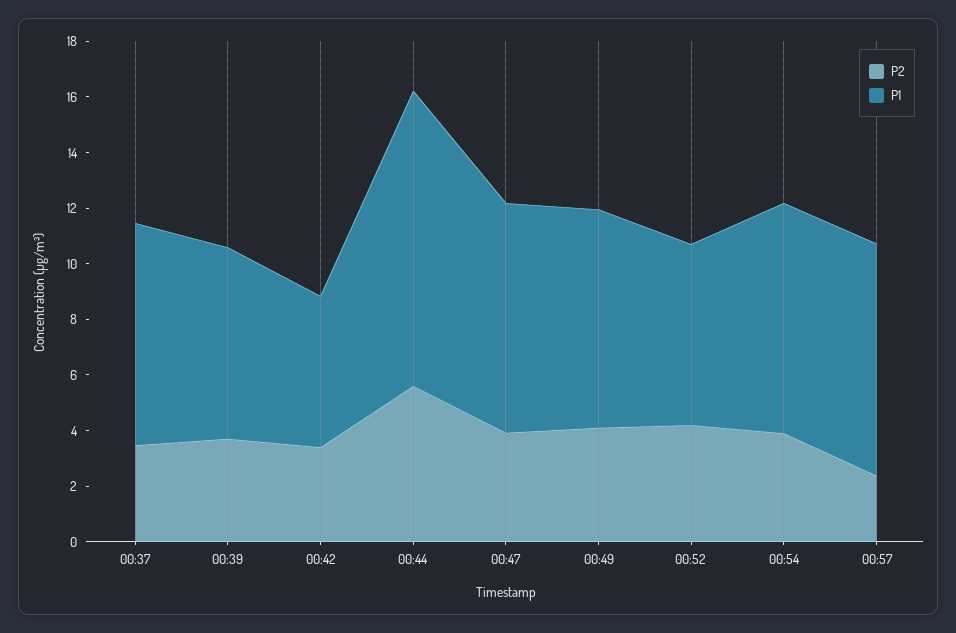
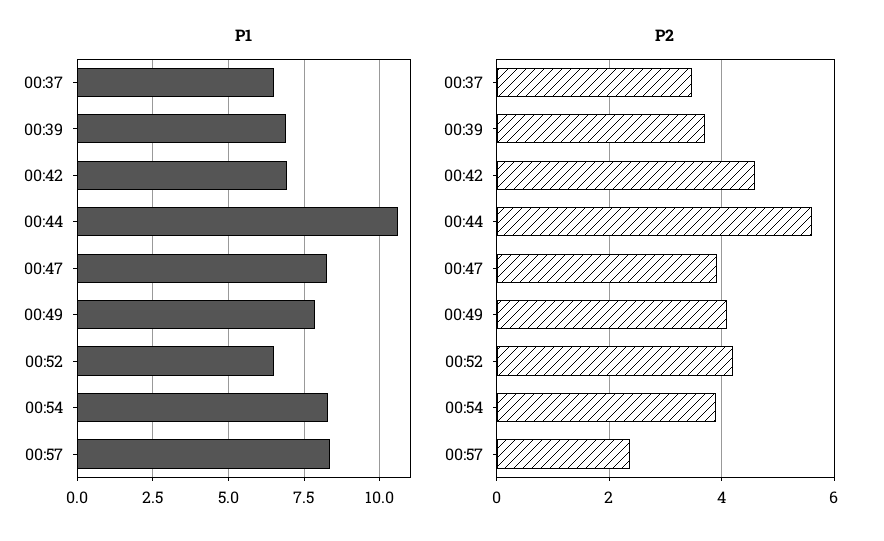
P1, 00:37: 8 -> 6.5
P2, 00:42: 3.5 -> 4.6
P1, 00:42: 5.5 -> 7

